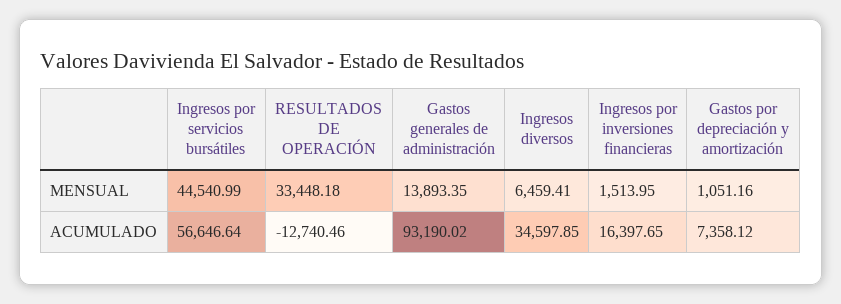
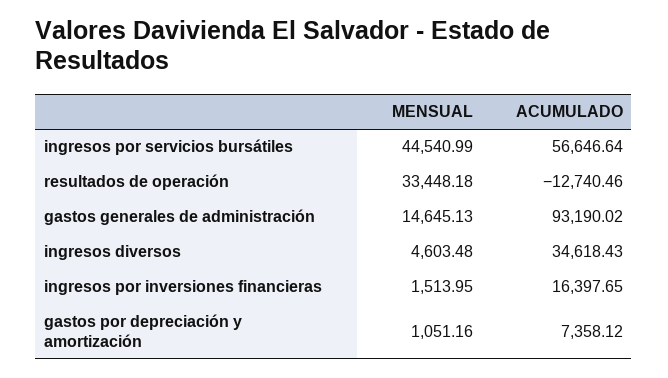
Gastos generales de administración, MENSUAL: 13893.35 -> 14645.13
Ingresos diversos, MENSUAL: 6459.41 -> 4603.48
Ingresos diversos, ACUMULADO: 34597.85 -> 34618.43

